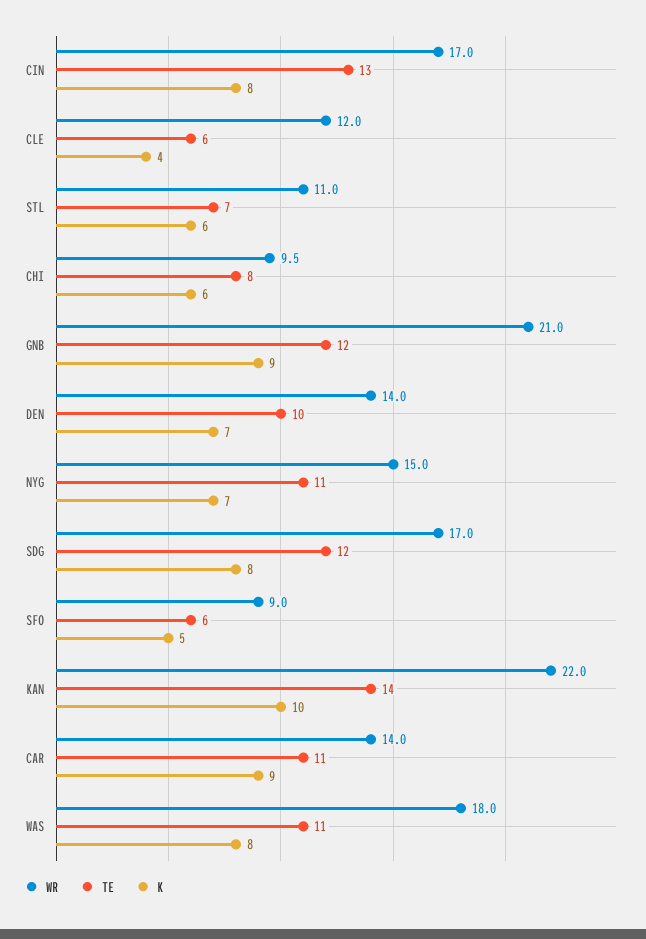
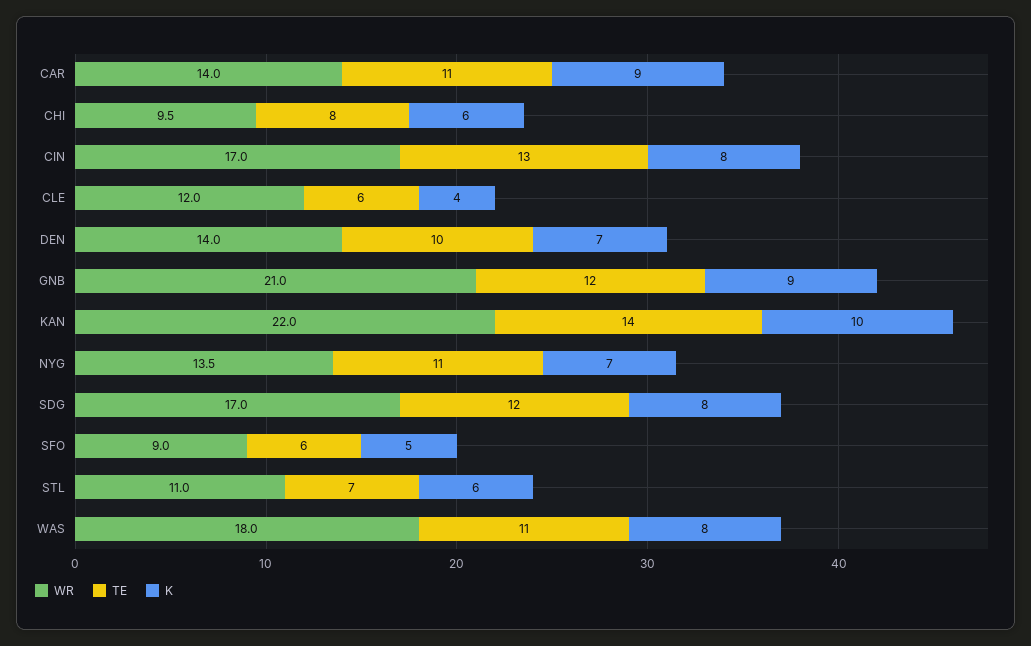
WR, NYG: 15 -> 13.5

